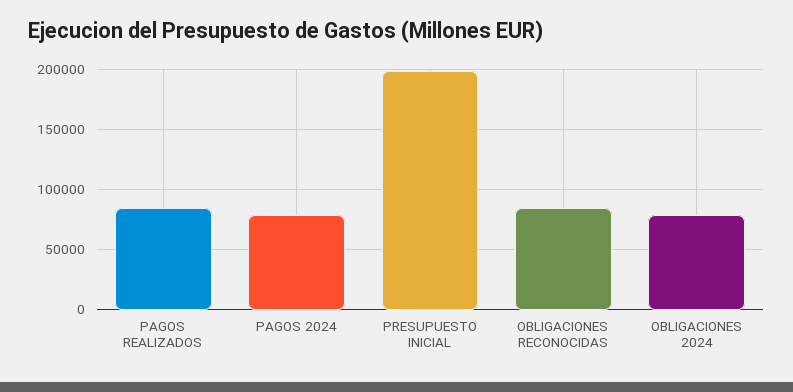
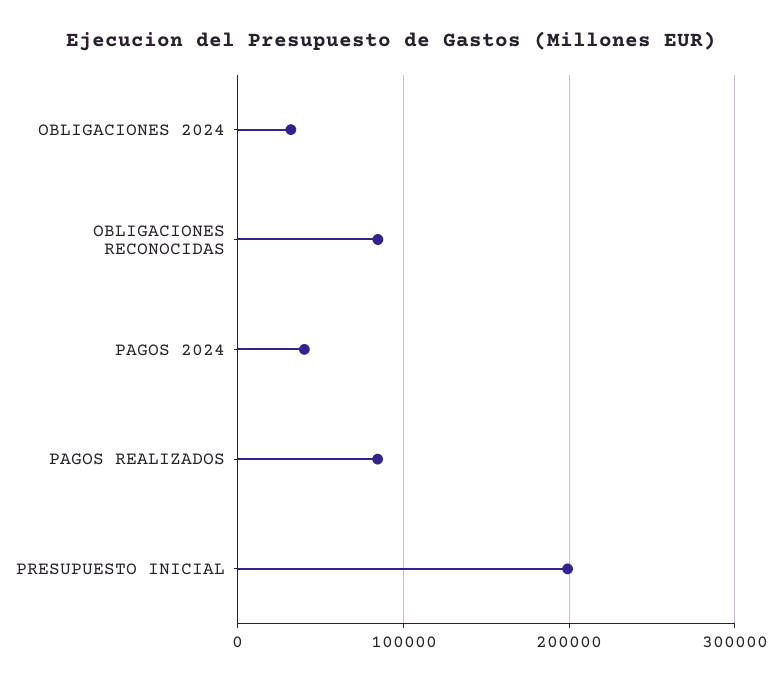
PAGOS 2024: 80000 -> 40000
OBLIGACIONES 2024: 80000 -> 30000

